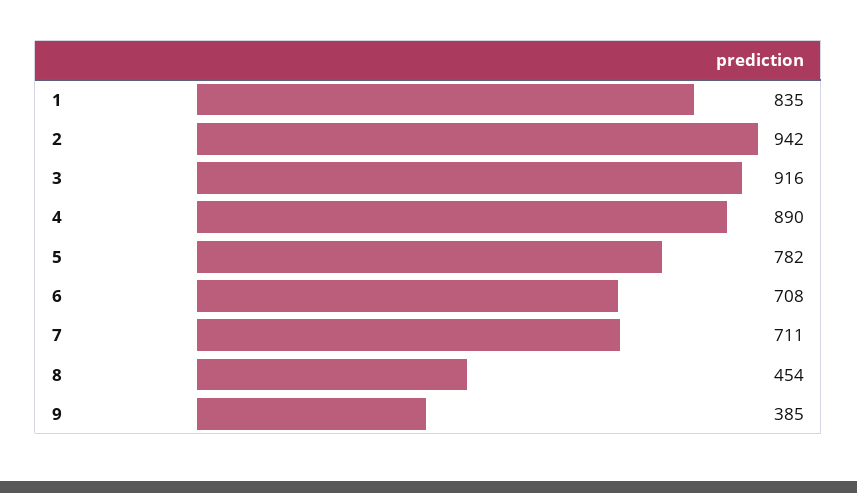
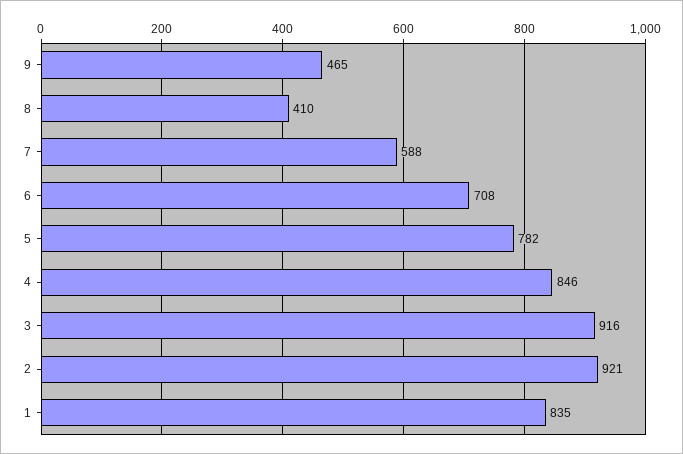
2: 942 -> 921
4: 890 -> 846
7: 711 -> 588
8: 454 -> 410
9: 385 -> 465

